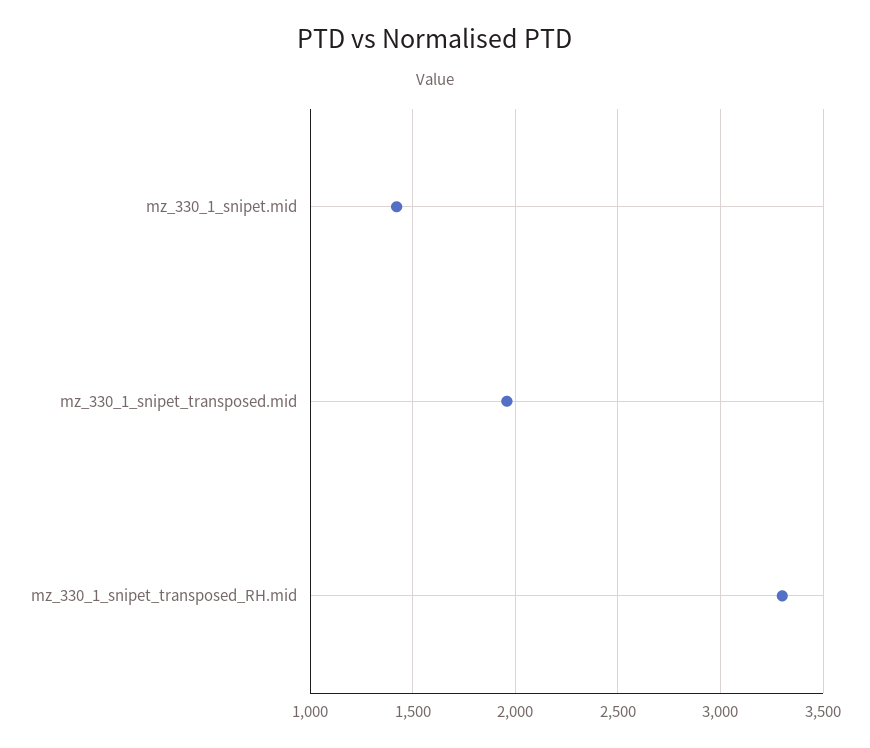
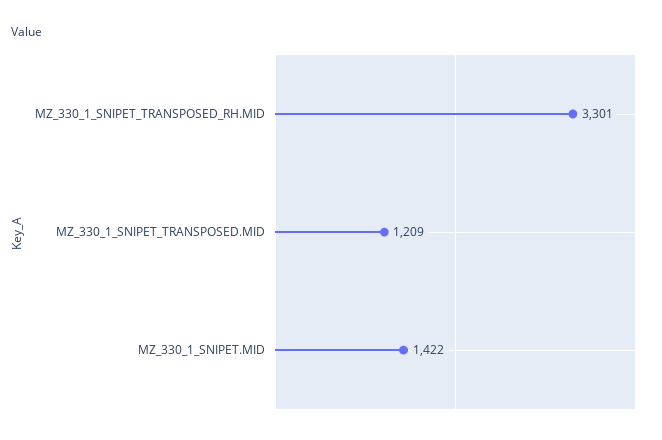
mz_330_1_snipet_transposed.mid: 1950 -> 1209

